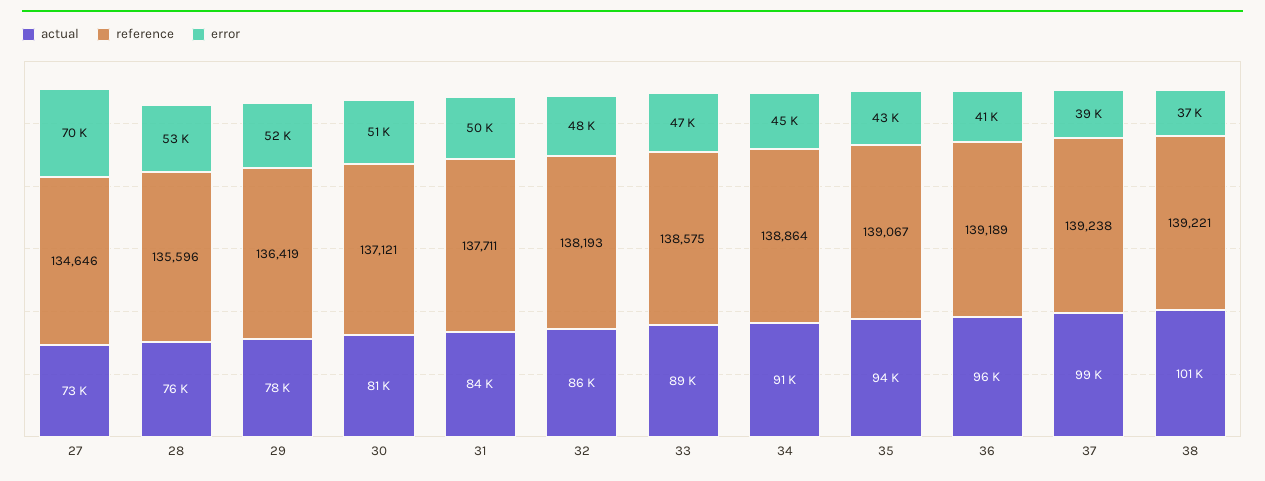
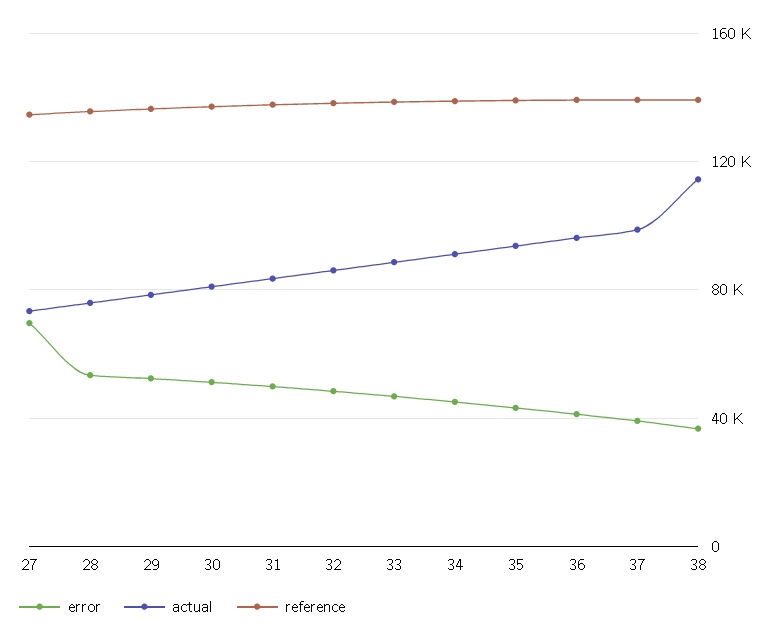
actual, 38: 101000 -> 115000

